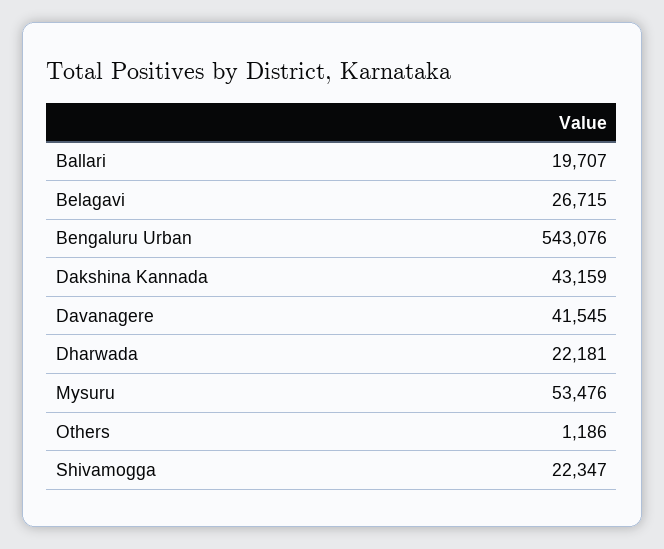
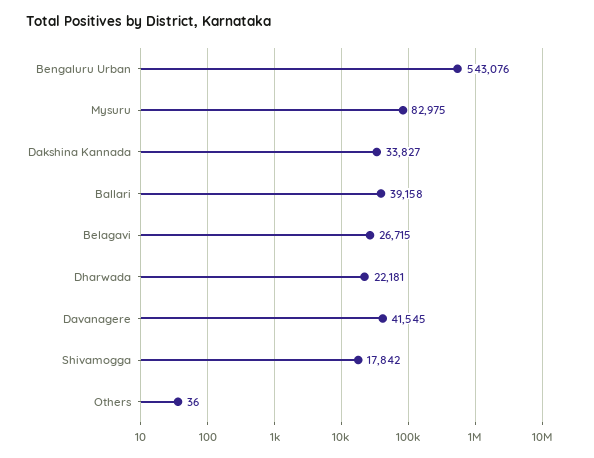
Ballari: 19707 -> 39158
Dakshina Kannada: 43159 -> 33827
Mysuru: 53476 -> 82975
Others: 1186 -> 36
Shivamogga: 22347 -> 17842

